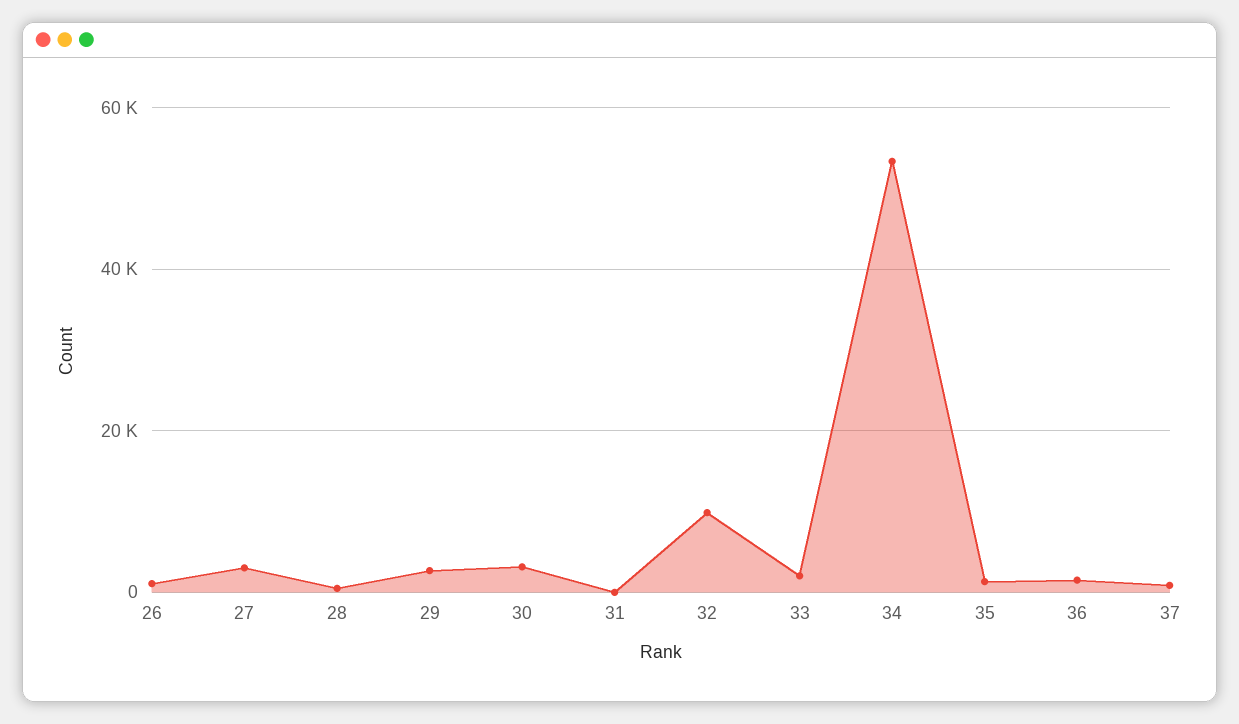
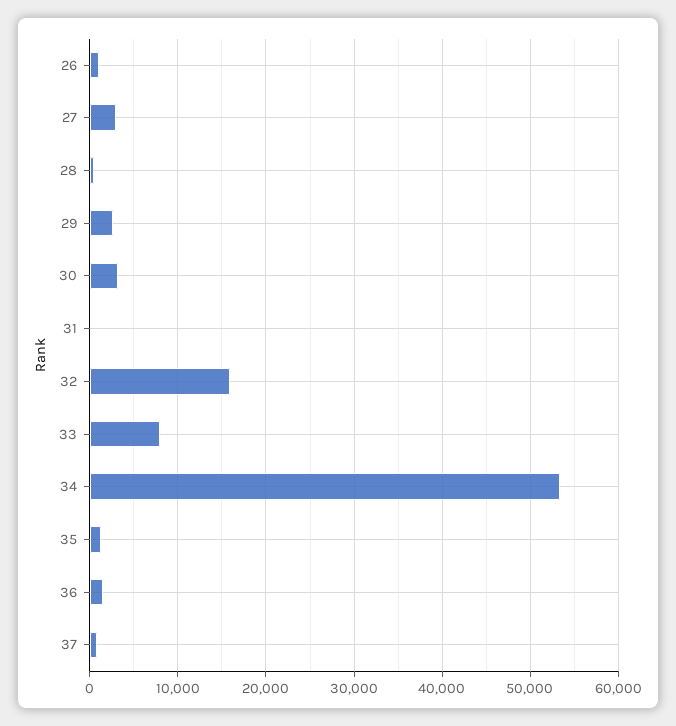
32: 10000 -> 16000
33: 2000 -> 8000

